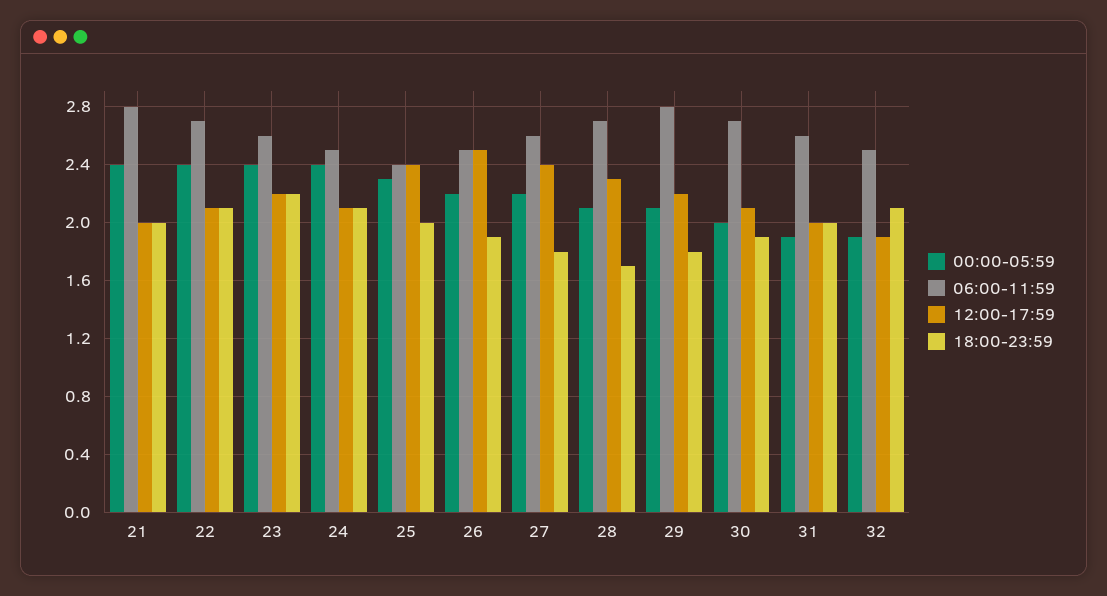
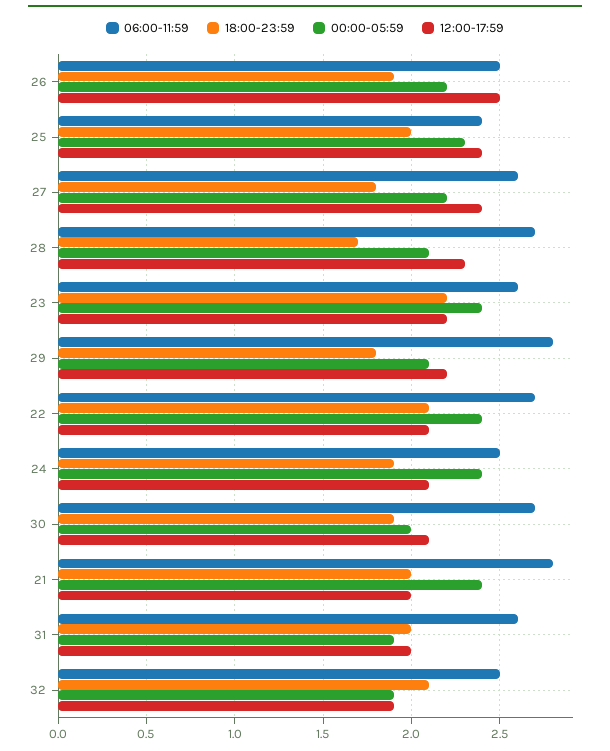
18:00-23:59, 24: 2.1 -> 1.9

